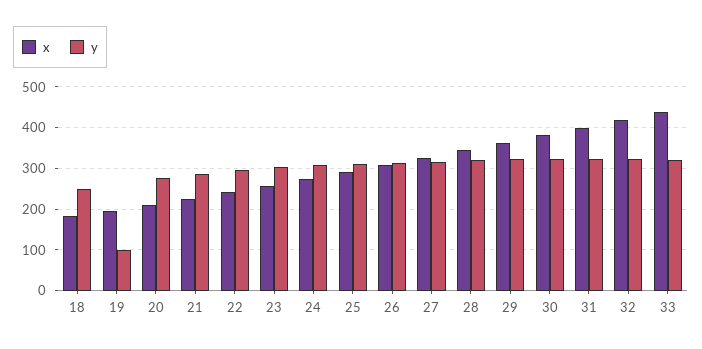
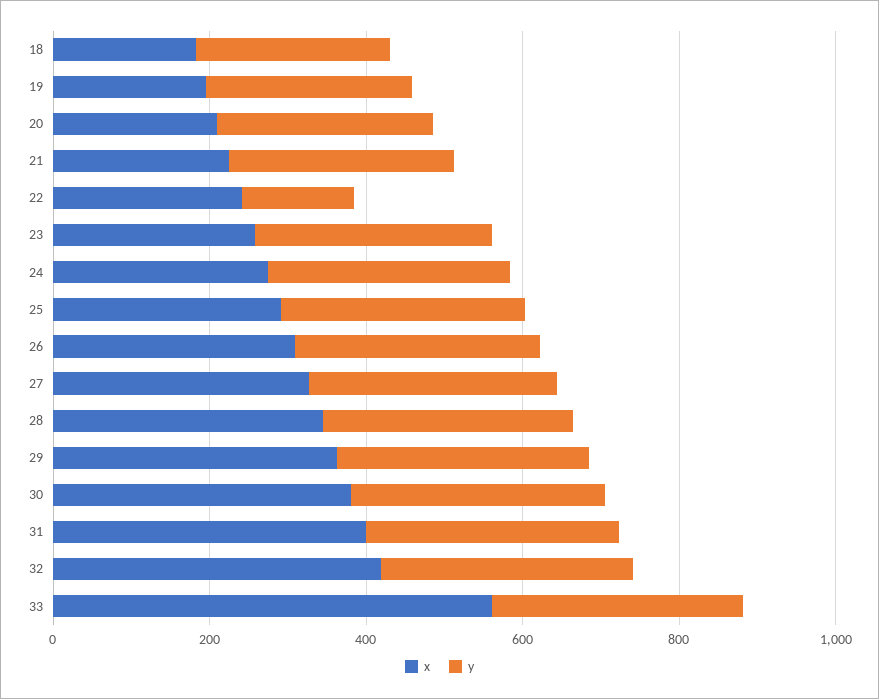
y, 19: 100 -> 250
y, 22: 300 -> 150
x, 33: 440 -> 550

